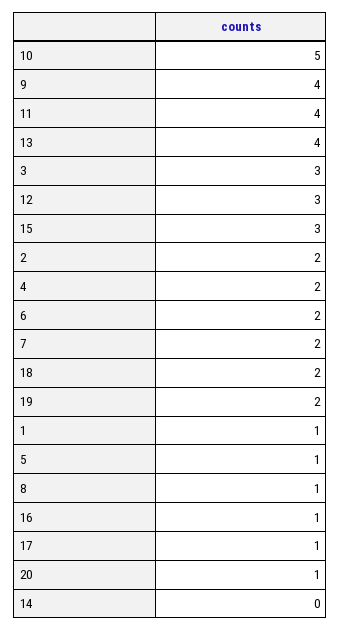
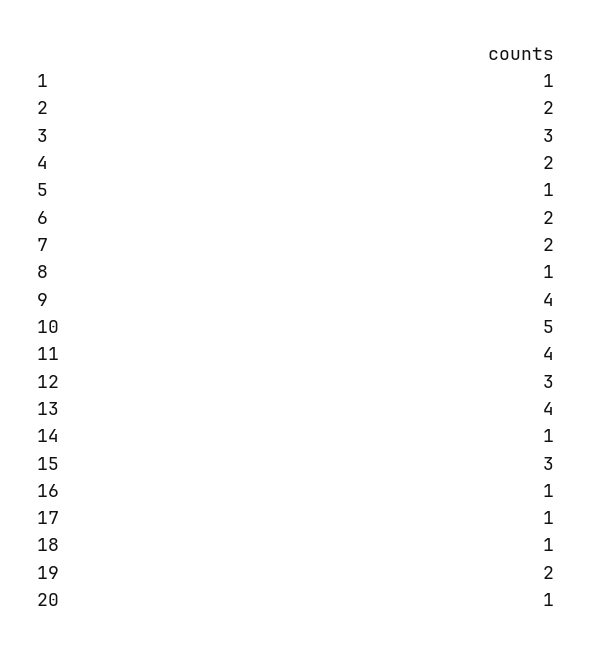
18: 2 -> 1
14: 0 -> 1

